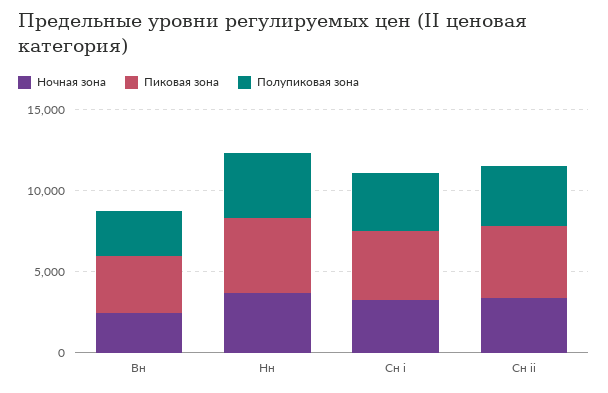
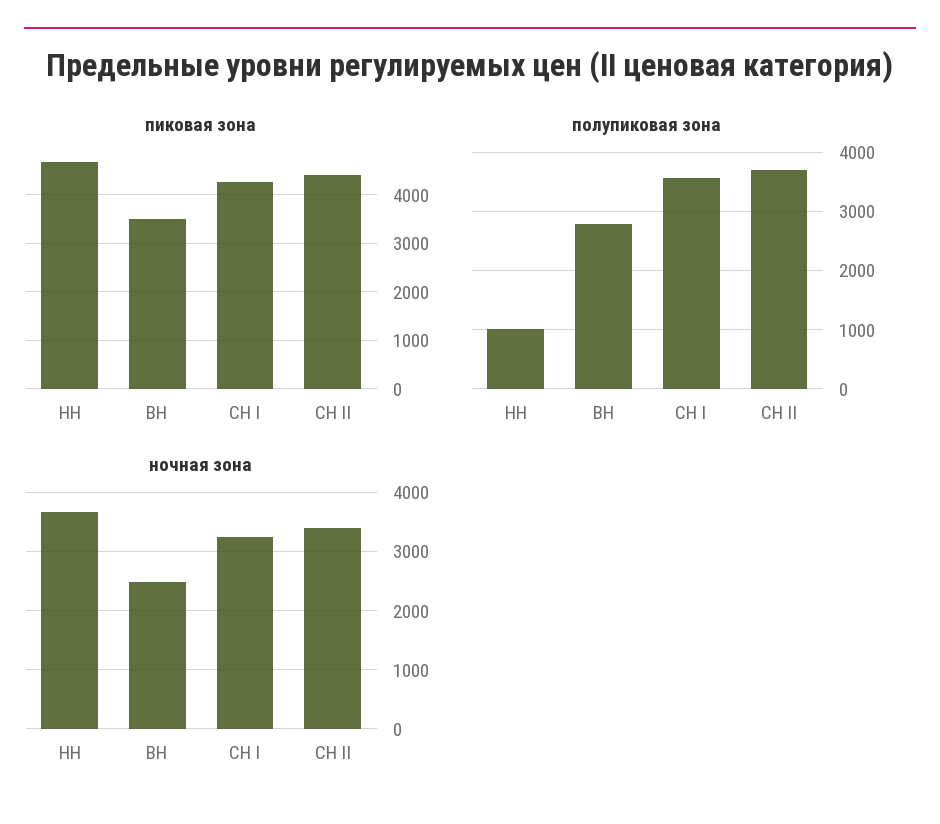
Полупиковая зона, Нн: 4000 -> 1000

